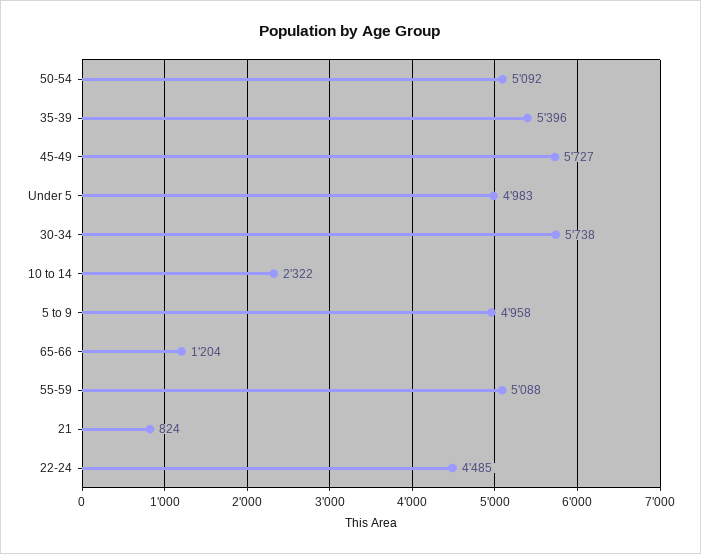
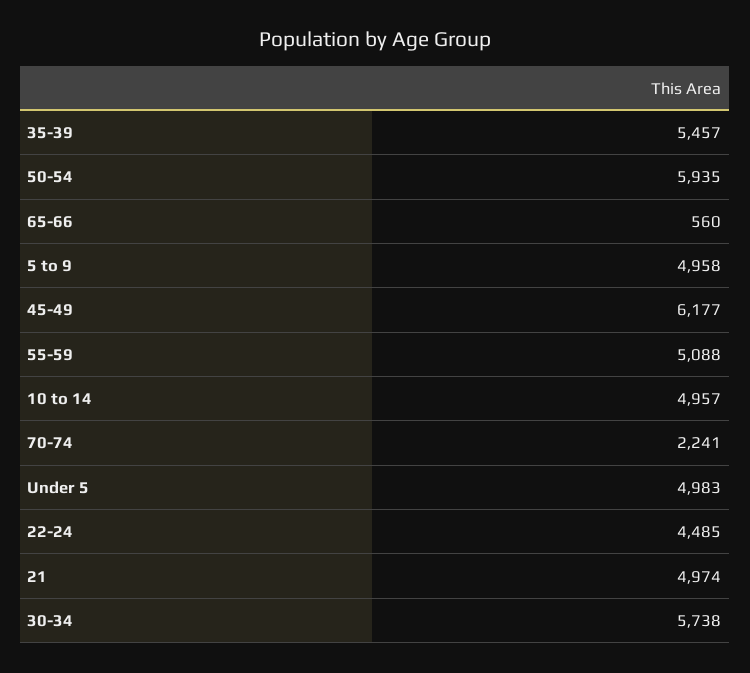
50-54: 5092 -> 5935
35-39: 5396 -> 5457
45-49: 5727 -> 6177
10 to 14: 2322 -> 4957
65-66: 1204 -> 560
21: 824 -> 4974
70-74: none -> 2241

